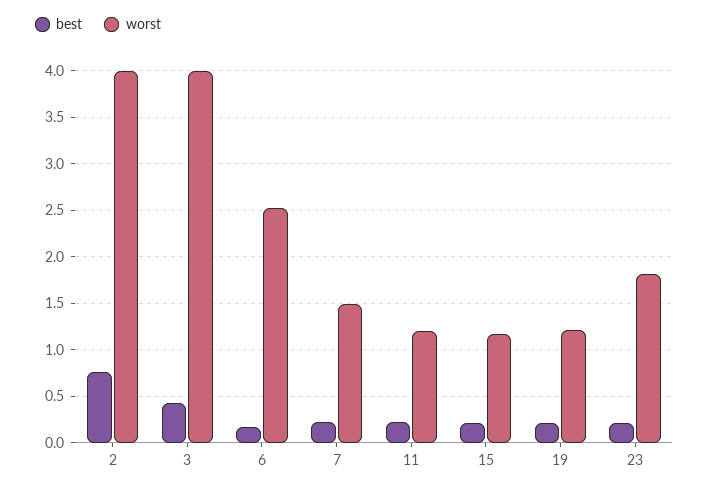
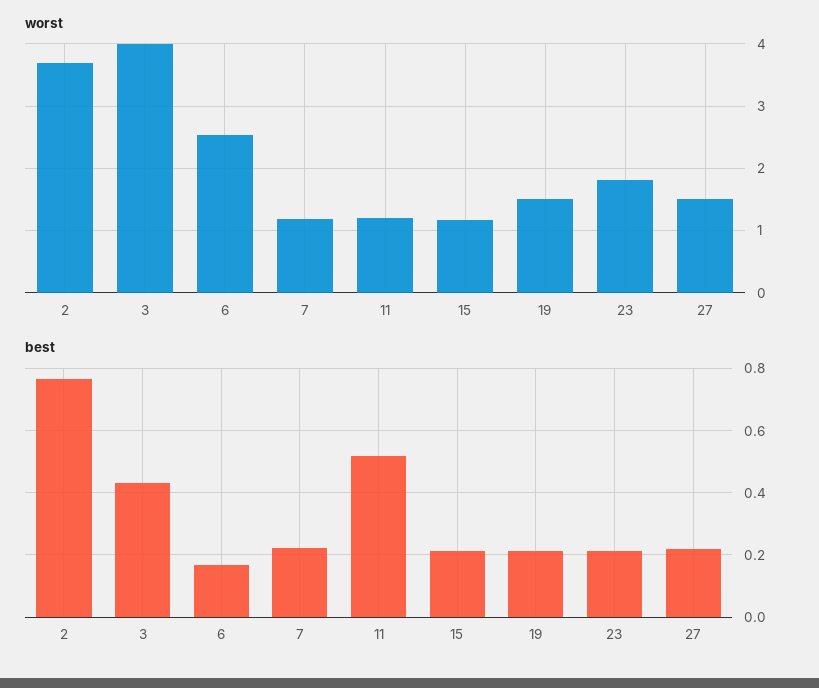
worst, 2: 4 -> 3.7
worst, 7: 1.5 -> 1.2
best, 11: 0.2 -> 0.52
worst, 19: 1.2 -> 1.5
worst, 27: none -> 1.5
best, 27: none -> 0.22

